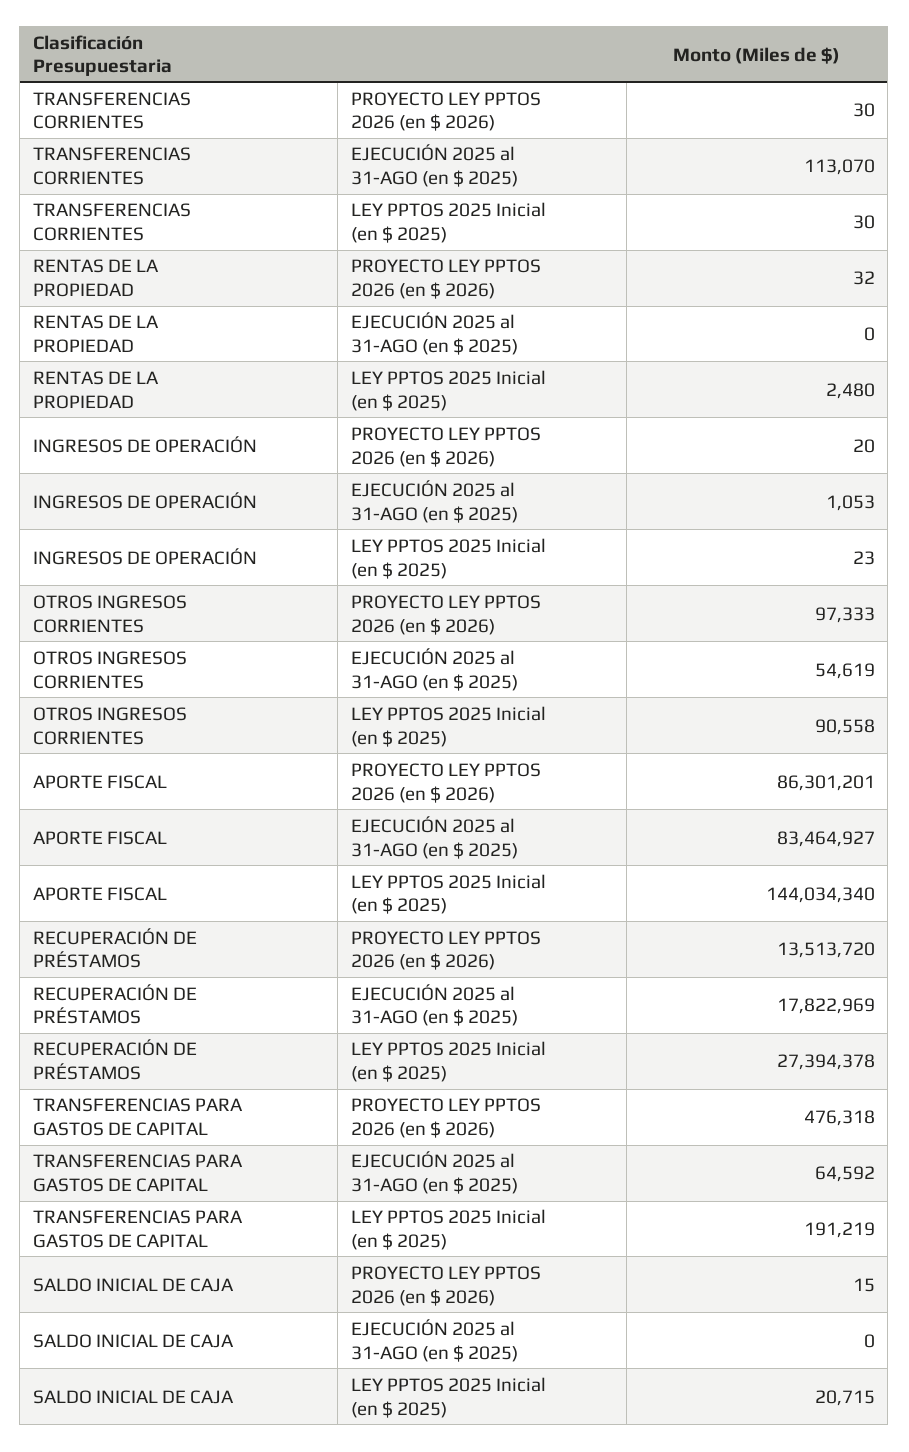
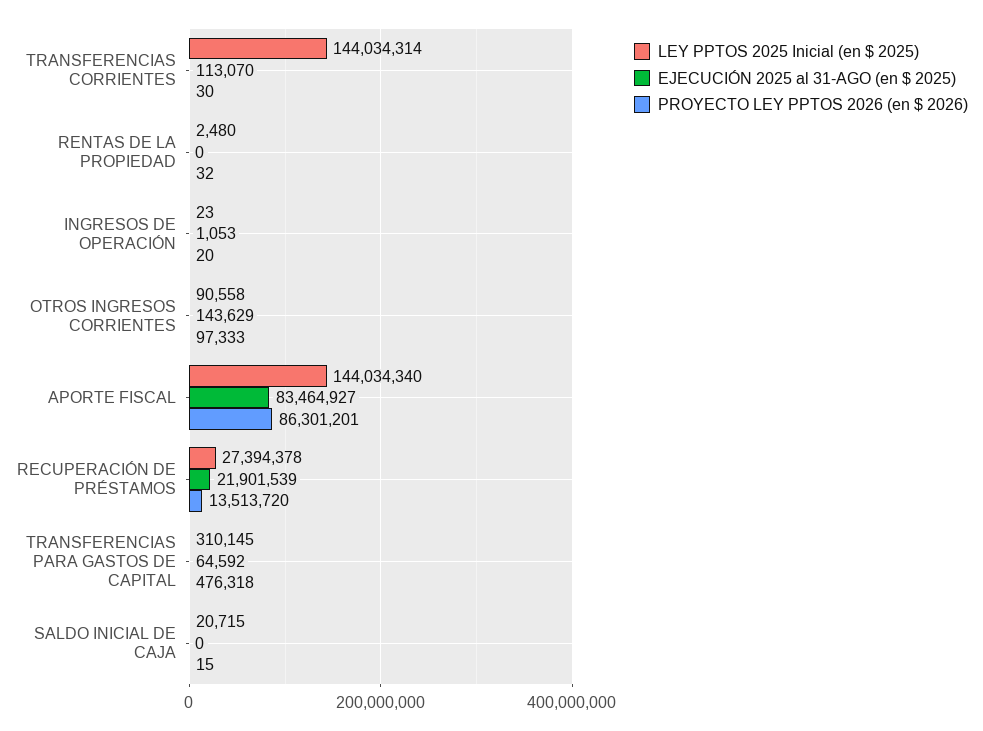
LEY PPTOS 2025 Inicial (en $ 2025), TRANSFERENCIAS CORRIENTES: 30 -> 144034314
EJECUCIÓN 2025 al 31-AGO (en $ 2025), OTROS INGRESOS CORRIENTES: 54619 -> 143629
EJECUCIÓN 2025 al 31-AGO (en $ 2025), RECUPERACIÓN DE PRÉSTAMOS: 17822969 -> 21901539
LEY PPTOS 2025 Inicial (en $ 2025), TRANSFERENCIAS PARA GASTOS DE CAPITAL: 191219 -> 310145

